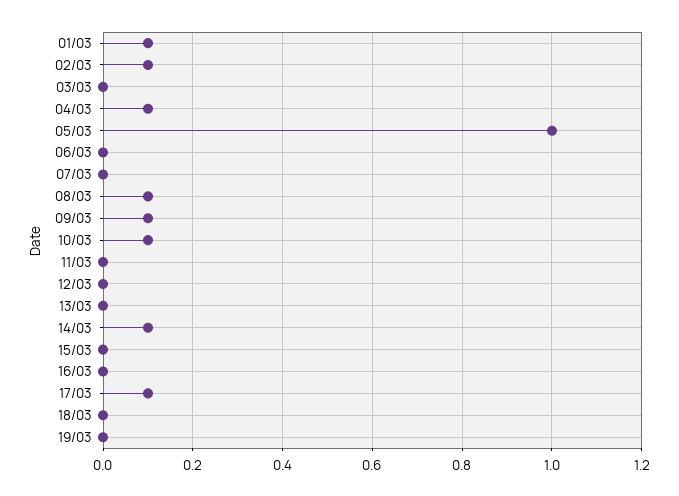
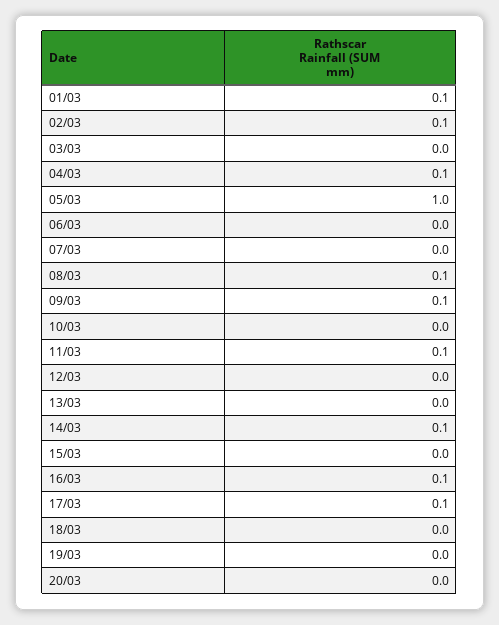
10/03: 0.1 -> 0
11/03: 0 -> 0.1
16/03: 0 -> 0.1
20/03: none -> 0

